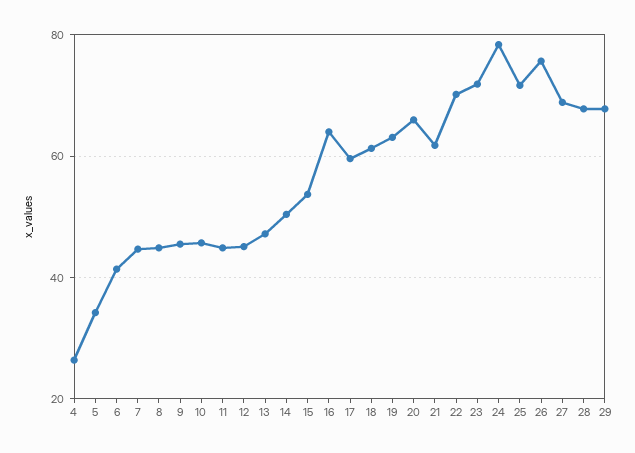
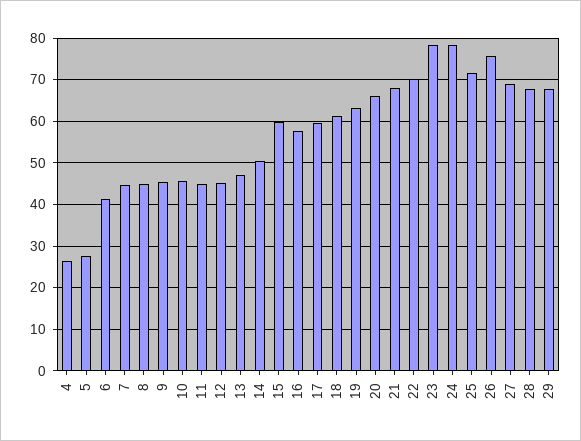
5: 34 -> 28
15: 54 -> 60
16: 64 -> 58
21: 62 -> 68
23: 72 -> 78

